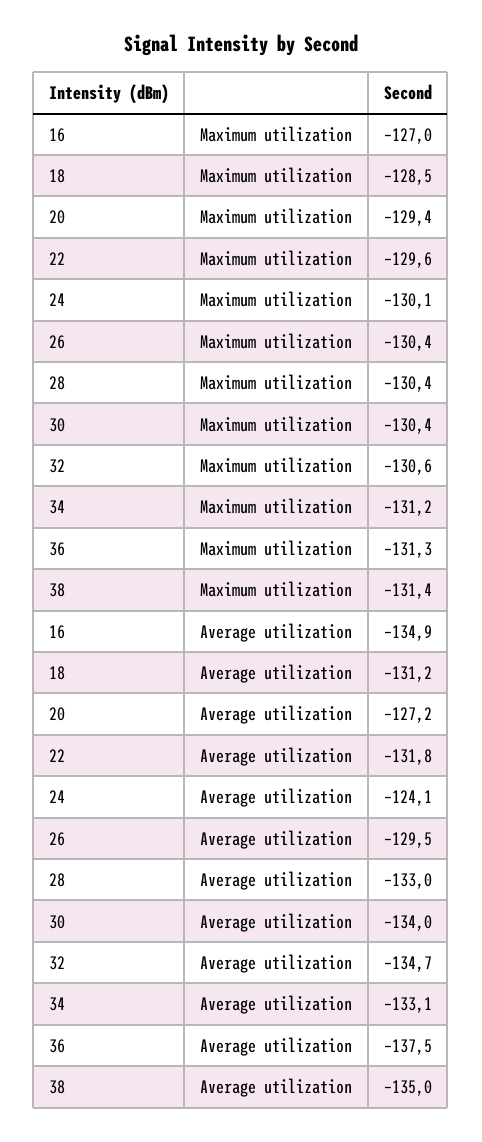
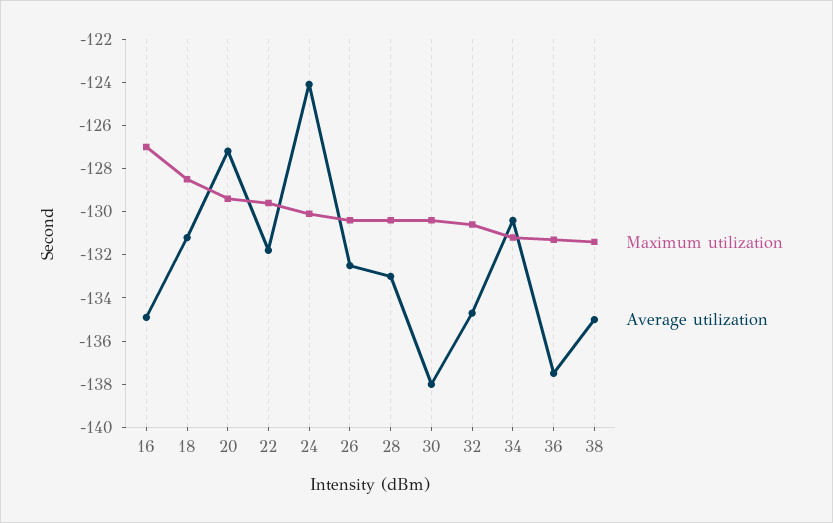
Average utilization, 26: -129.5 -> -132.5
Average utilization, 30: -134 -> -138
Average utilization, 34: -133.1 -> -130.5

